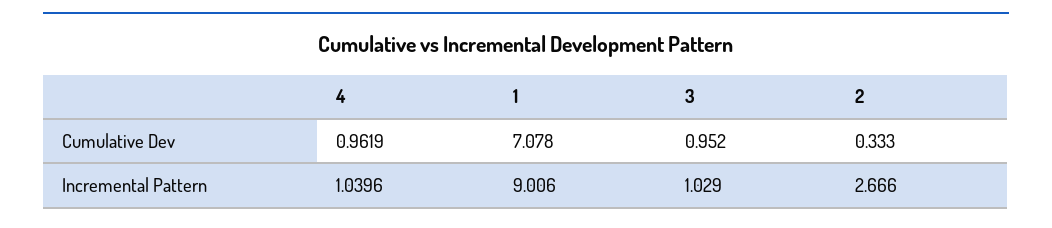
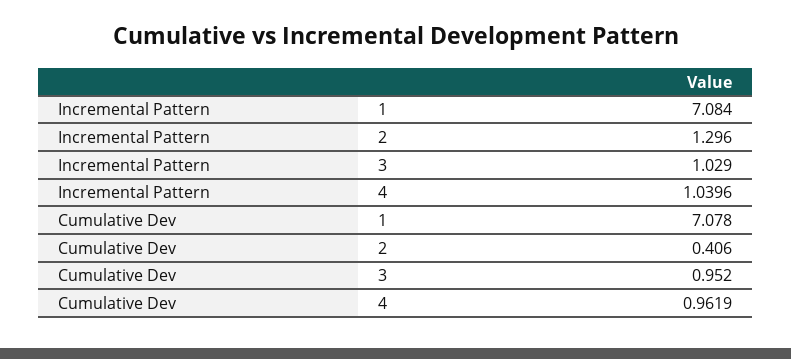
2, Cumulative Dev: 0.333 -> 0.406
1, Incremental Pattern: 9.006 -> 7.084
2, Incremental Pattern: 2.666 -> 1.296

